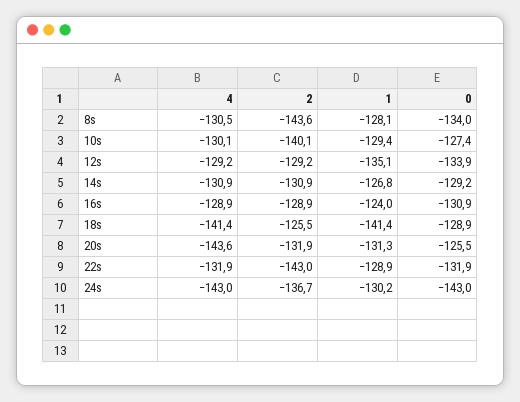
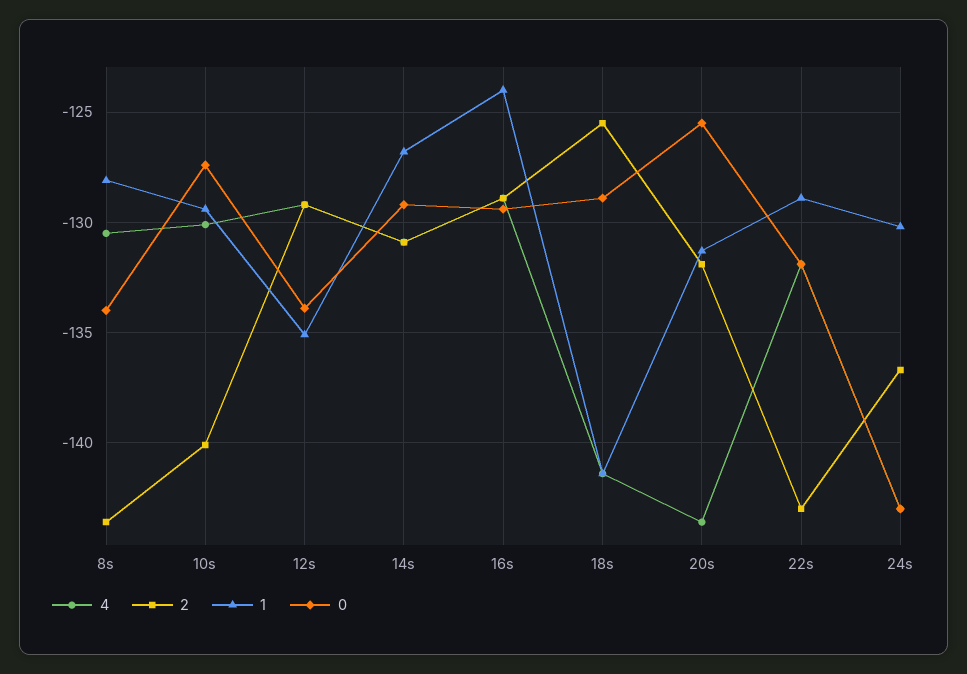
0, 16s: -130.9 -> -129.5

